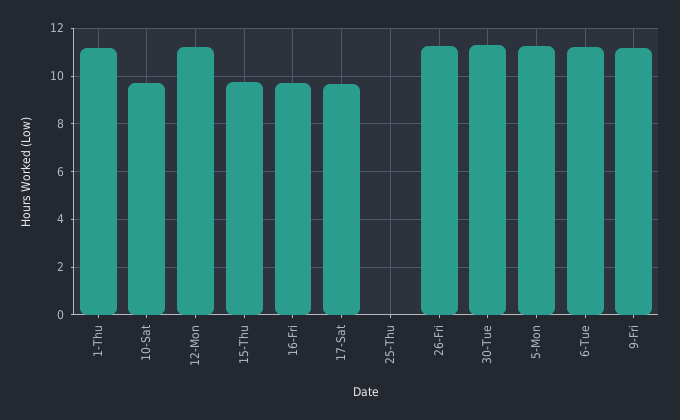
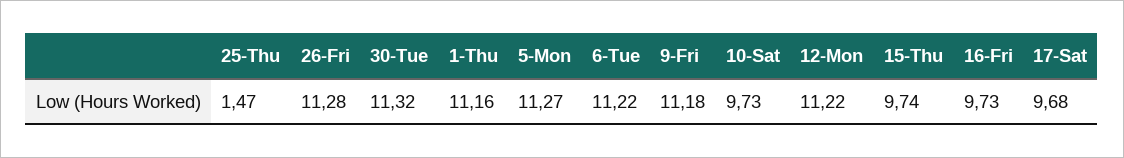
25-Thu: 0 -> 1.47

